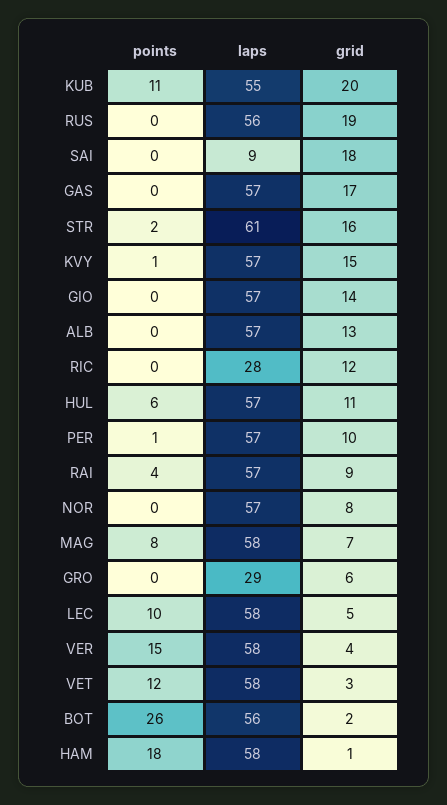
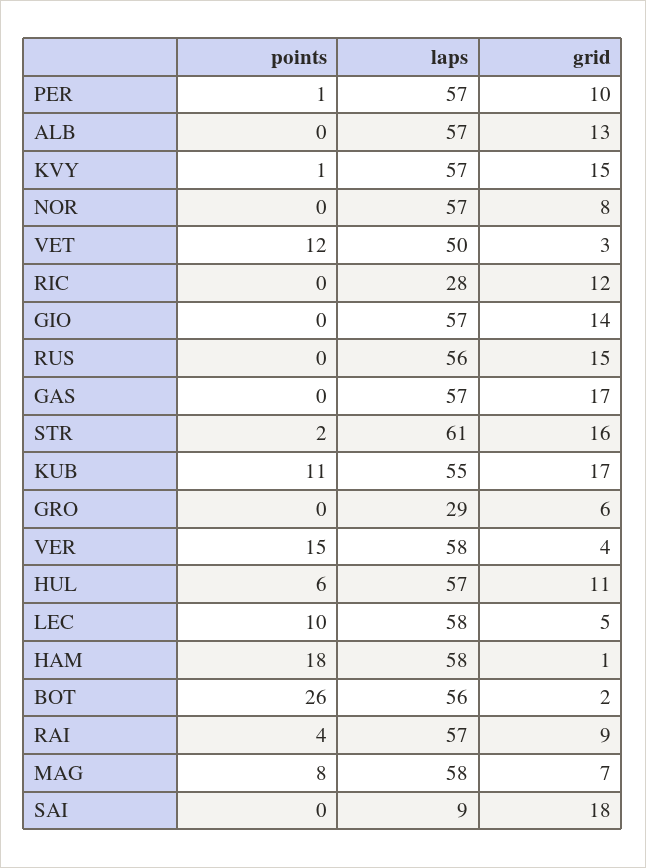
grid, KUB: 20 -> 17
grid, RUS: 19 -> 15
laps, VET: 58 -> 50

